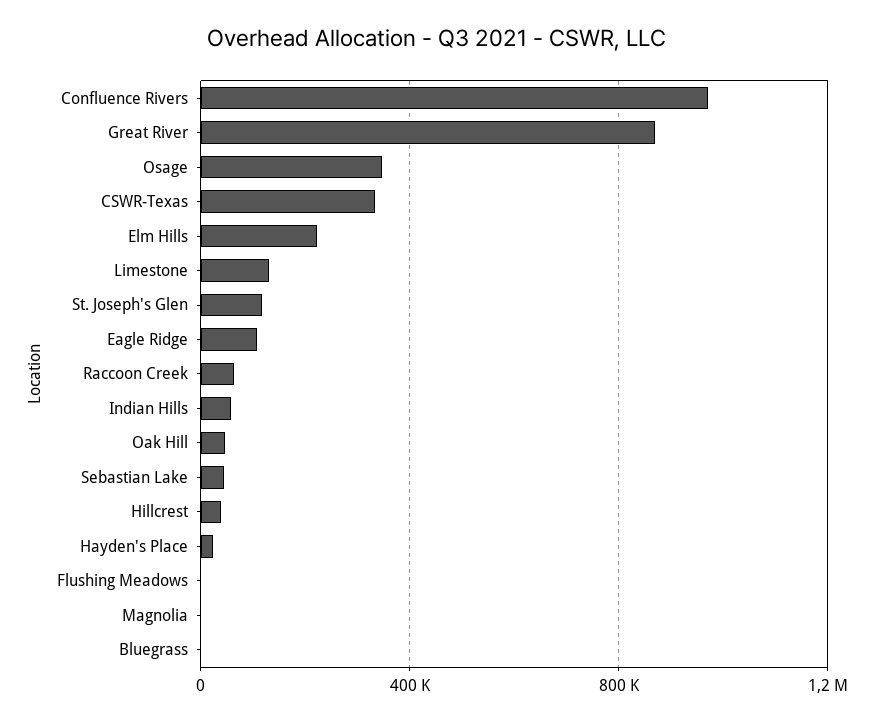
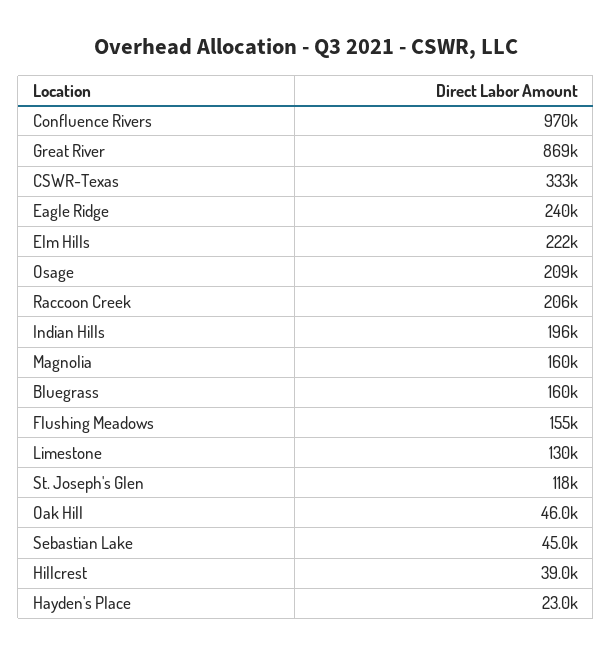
Osage: 350000 -> 209000
Eagle Ridge: 100000 -> 240000
Raccoon Creek: 50000 -> 206000
Indian Hills: 50000 -> 196000
Flushing Meadows: 0 -> 155000
Magnolia: 0 -> 160000
Bluegrass: 0 -> 160000

